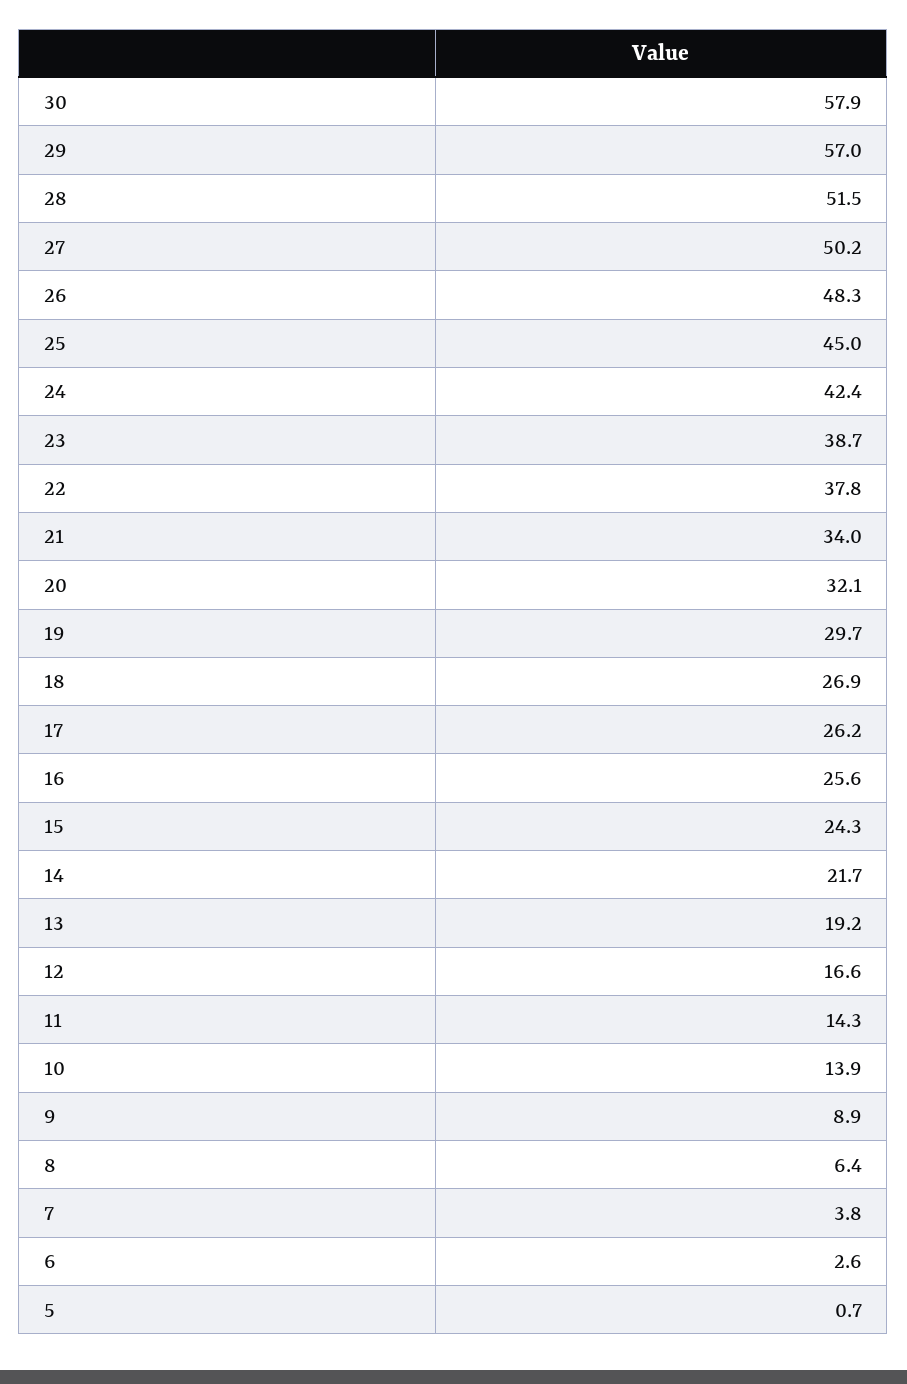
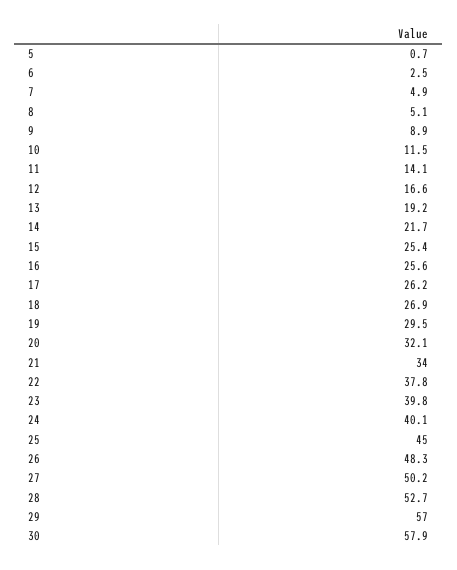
28: 51.5 -> 52.7
24: 42.4 -> 40.1
23: 38.7 -> 39.8
19: 29.7 -> 29.5
15: 24.3 -> 25.4
11: 14.3 -> 14.1
10: 13.9 -> 11.5
8: 6.4 -> 5.1
7: 3.8 -> 4.9
6: 2.6 -> 2.5

